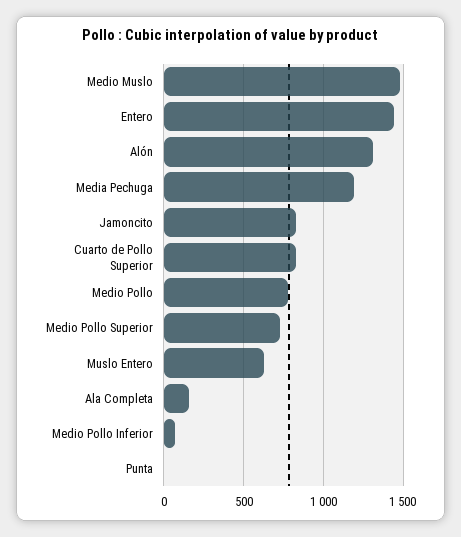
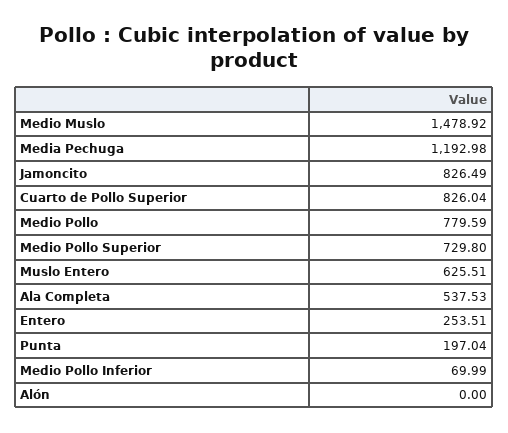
Entero: 1450 -> 253.51
Alón: 1300 -> 0
Ala Completa: 150 -> 537.53
Punta: 0 -> 197.04

